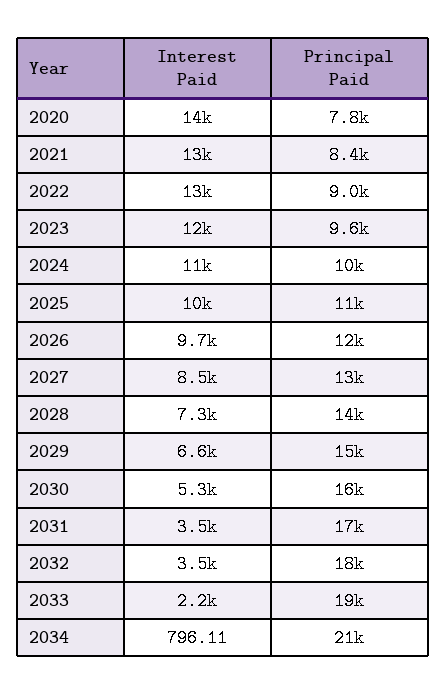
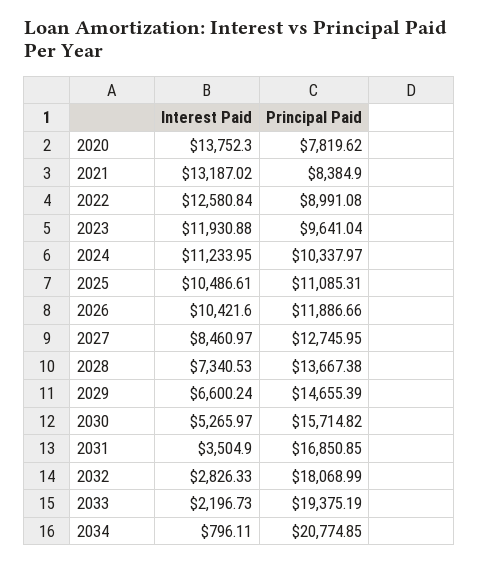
Interest Paid, 2026: 9700 -> 10421.6
Interest Paid, 2032: 3500 -> 2826.33

